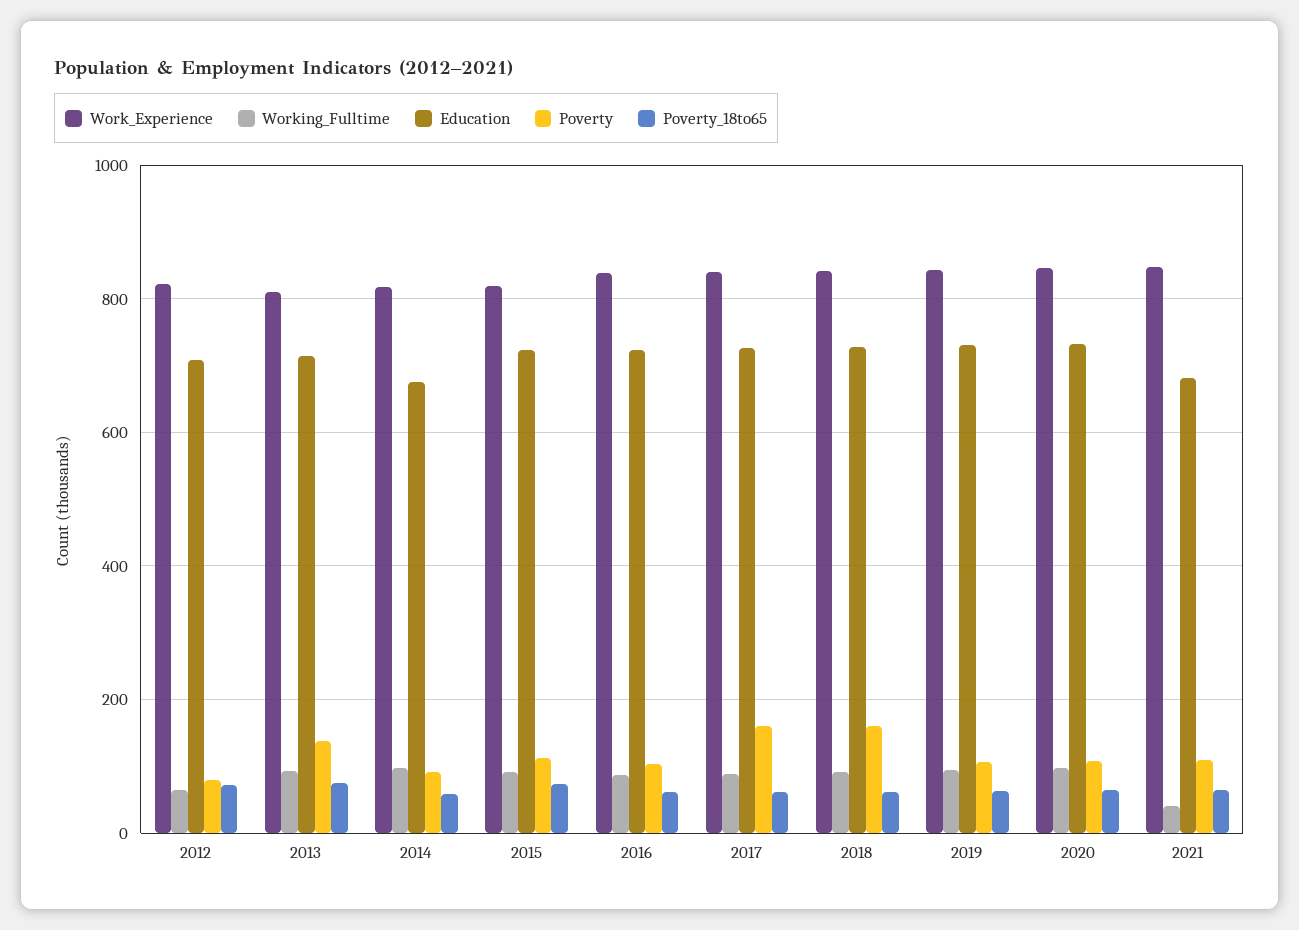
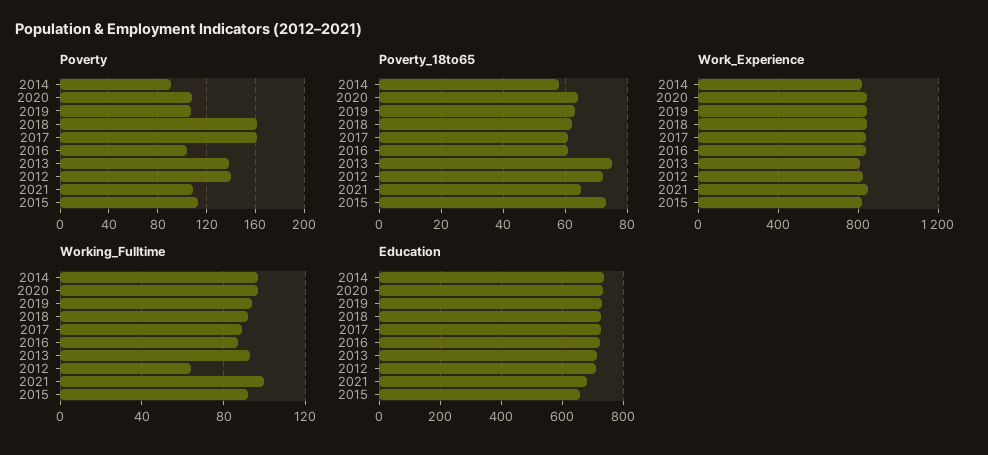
Poverty, 2012: 80 -> 140
Education, 2014: 680 -> 740
Education, 2015: 720 -> 660
Working_Fulltime, 2021: 40 -> 100

